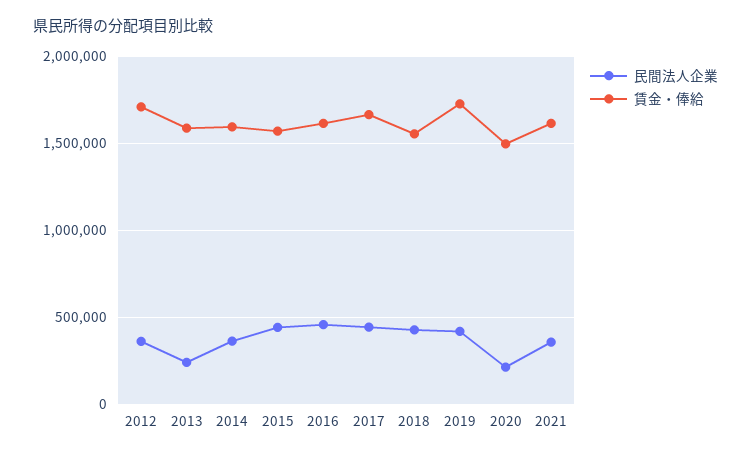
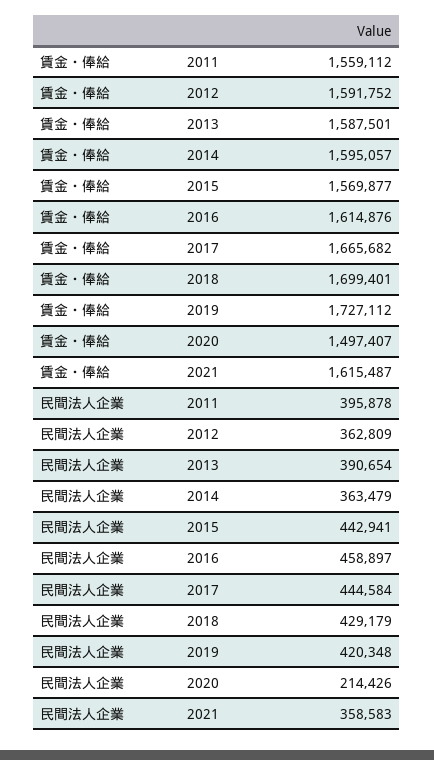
賃金・俸給, 2012: 1700000 -> 1591752
民間法人企業, 2013: 250000 -> 390654
賃金・俸給, 2018: 1550000 -> 1699401
賃金・俸給, 2011: none -> 1559112
民間法人企業, 2011: none -> 395878

